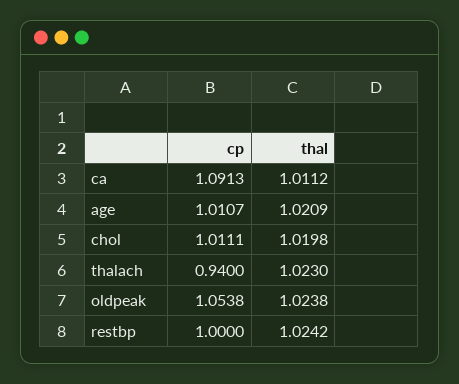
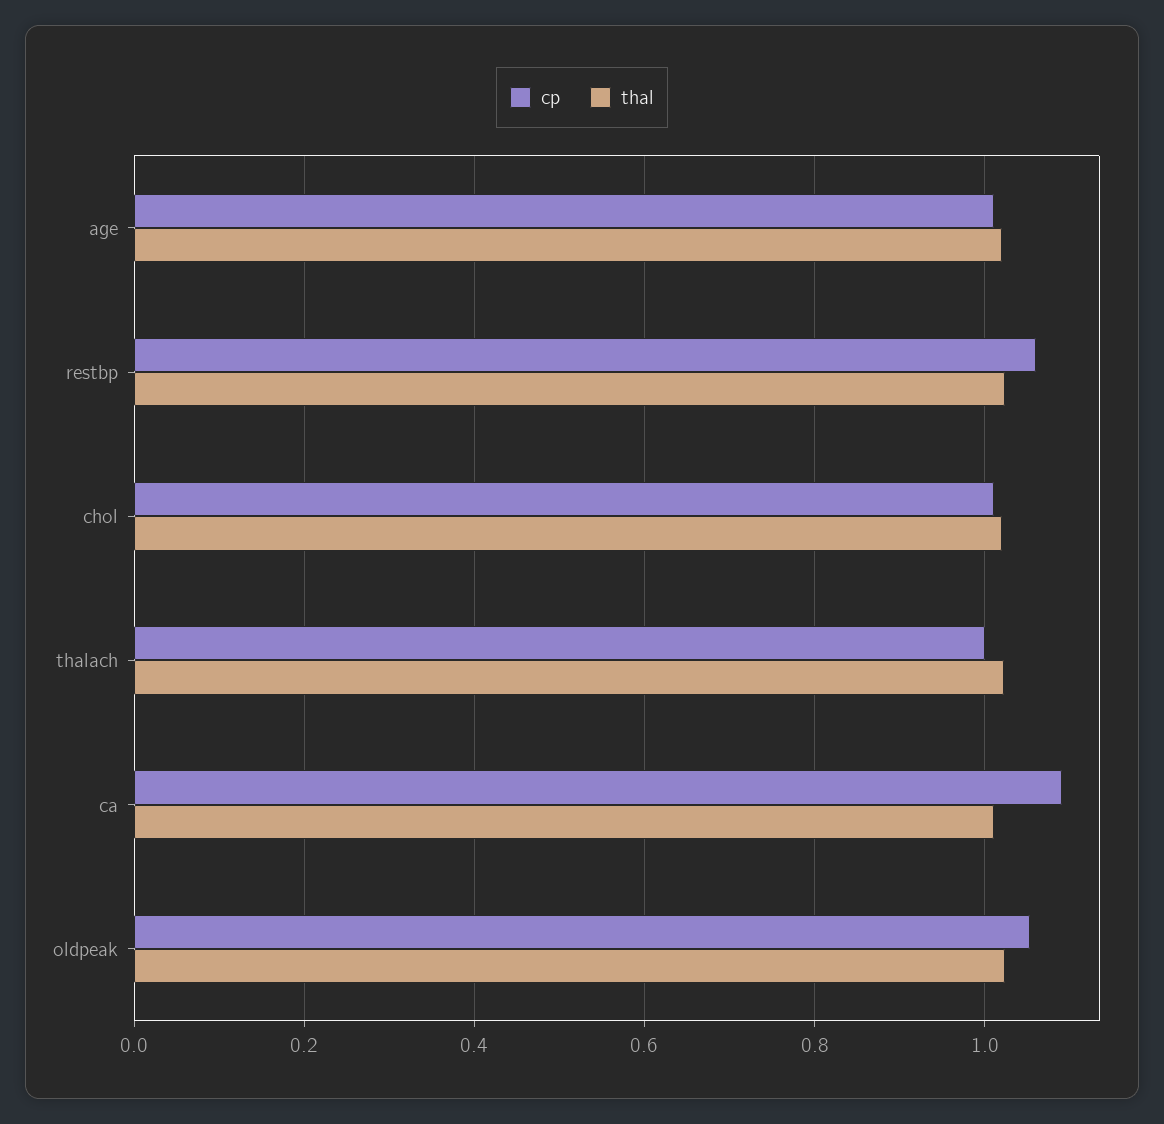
cp, thalach: 0.94 -> 1
cp, restbp: 1 -> 1.06

